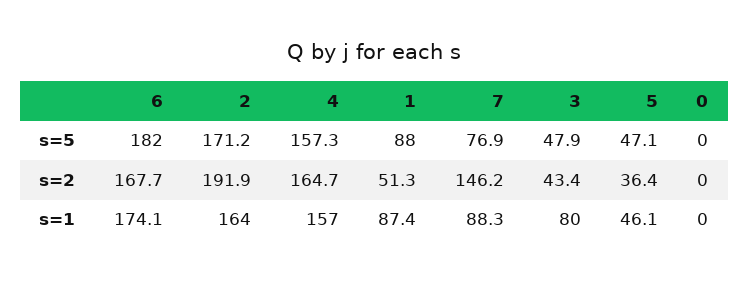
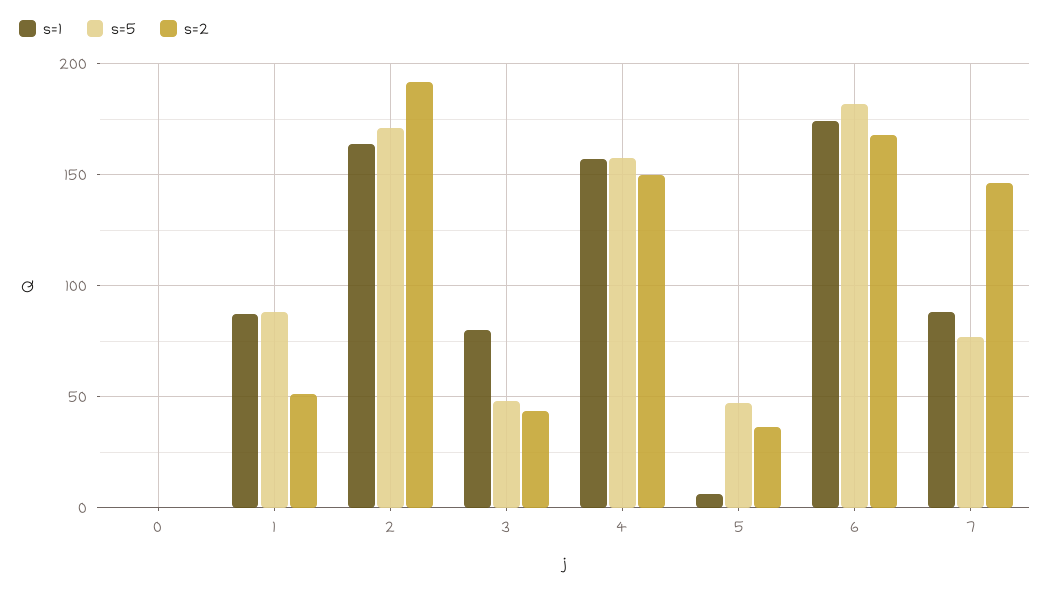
s=2, 4: 164.7 -> 150
s=1, 5: 46.1 -> 5

